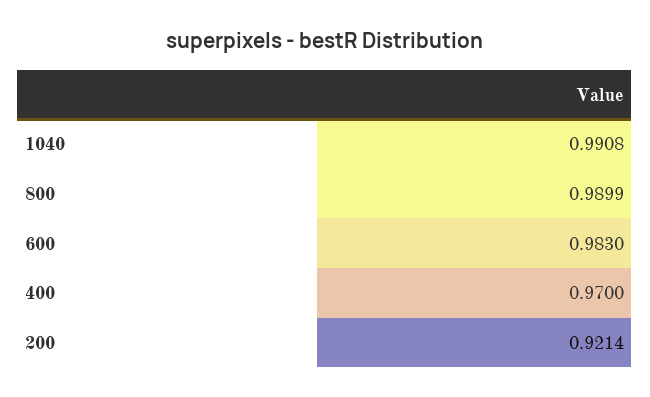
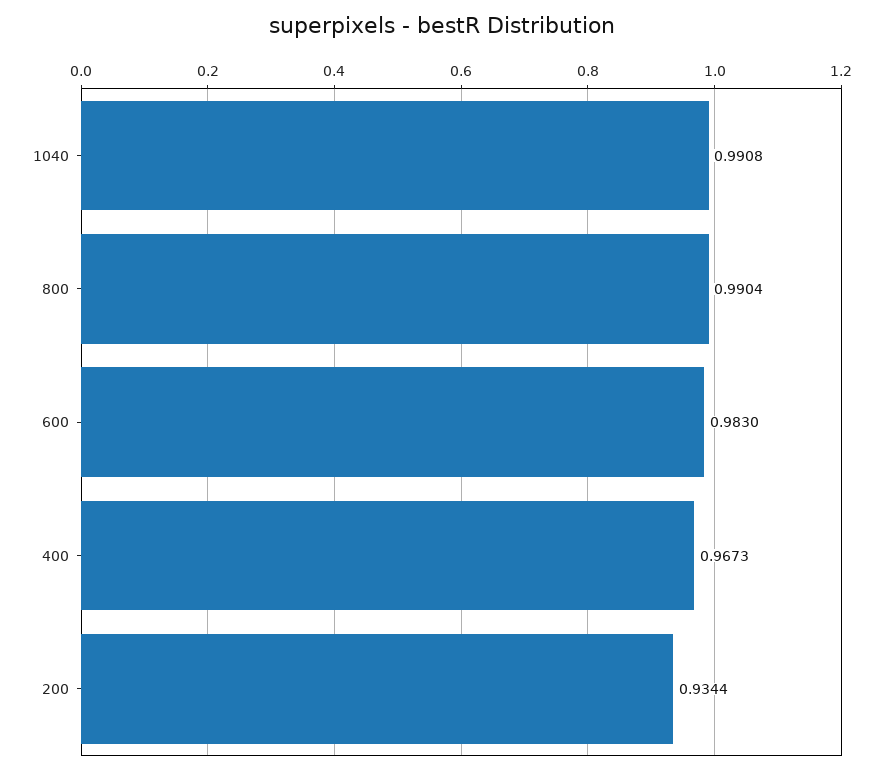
800: 0.9899 -> 0.9904
400: 0.97 -> 0.9673
200: 0.9214 -> 0.9344

